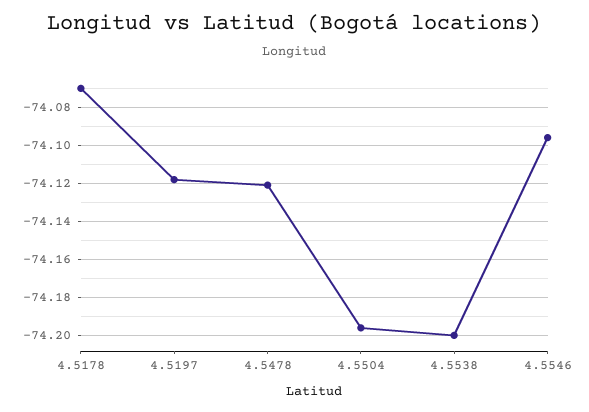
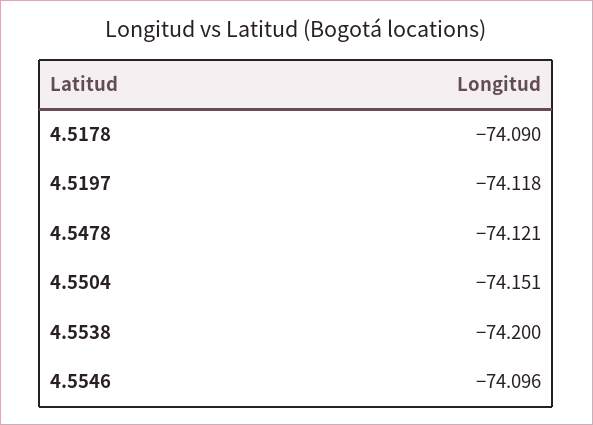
4.5178: -74.07 -> -74.09
4.5504: -74.195 -> -74.151

